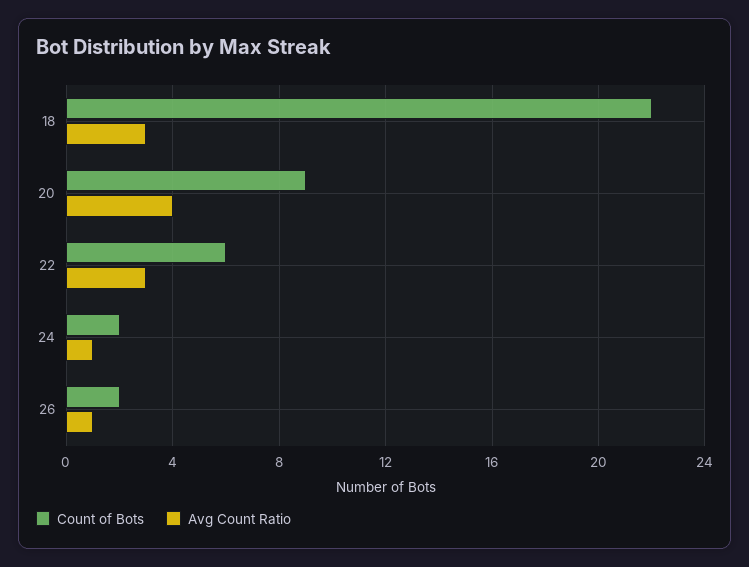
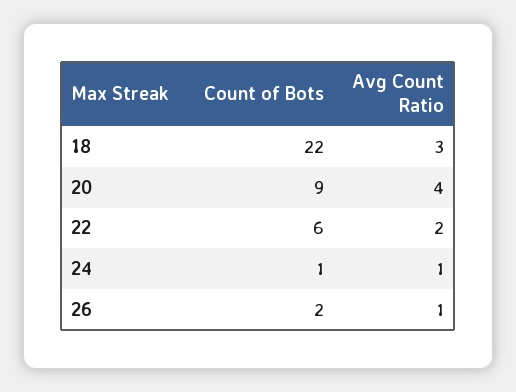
Avg Count Ratio, 22: 3 -> 2
Count of Bots, 24: 2 -> 1

